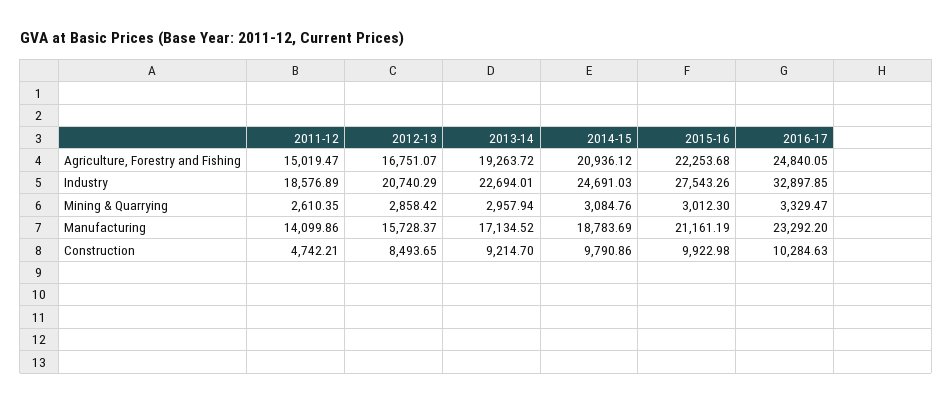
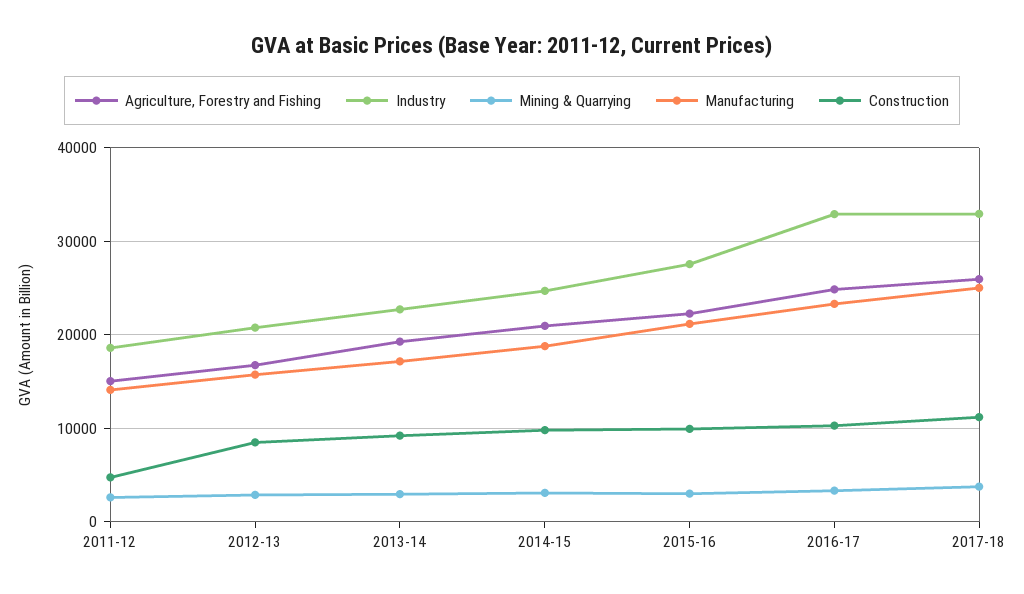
Agriculture, Forestry and Fishing, 2017-18: none -> 26000
Industry, 2017-18: none -> 33000
Mining & Quarrying, 2017-18: none -> 4000
Manufacturing, 2017-18: none -> 25000
Construction, 2017-18: none -> 11000

